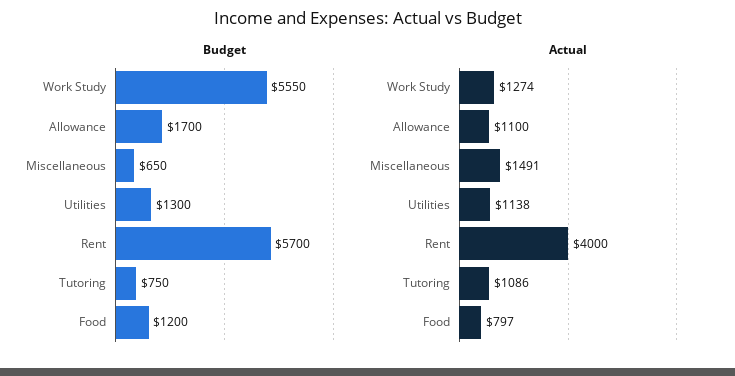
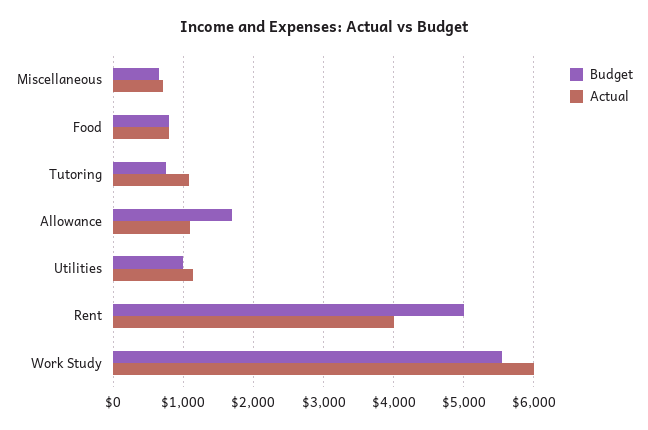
Budget, Utilities: 1300 -> 1000
Budget, Rent: 5700 -> 5000
Budget, Food: 1200 -> 800
Actual, Work Study: 1274 -> 6000
Actual, Miscellaneous: 1491 -> 700

